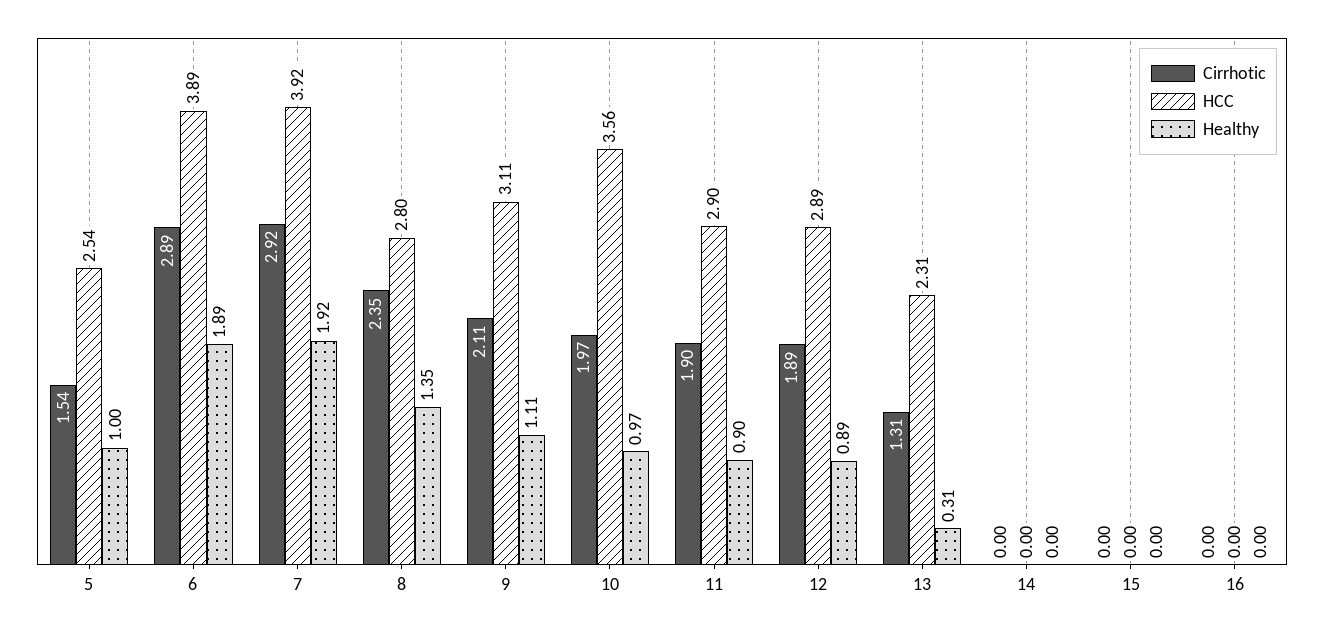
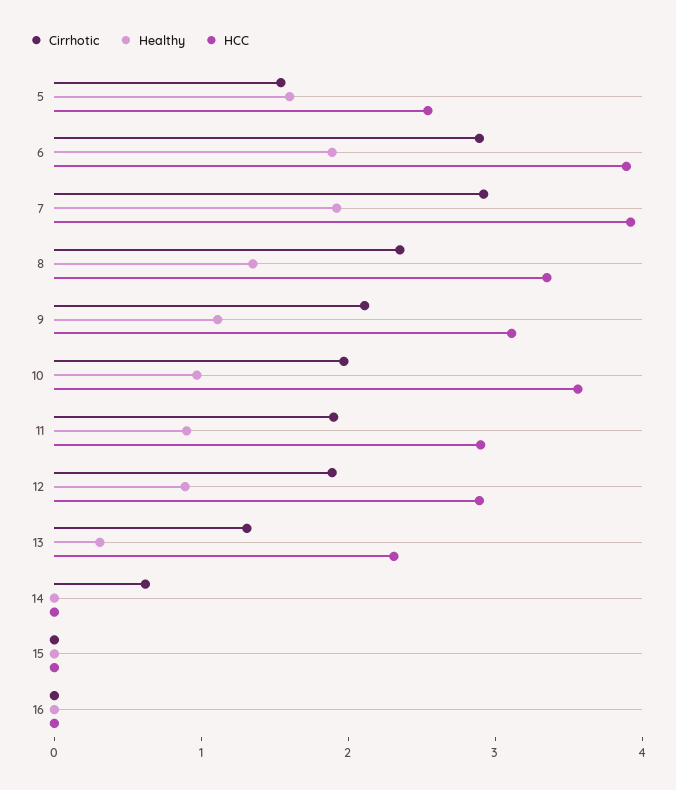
Healthy, 5: 1 -> 1.6
HCC, 8: 2.8 -> 3.4
Cirrhotic, 14: 0 -> 0.6

